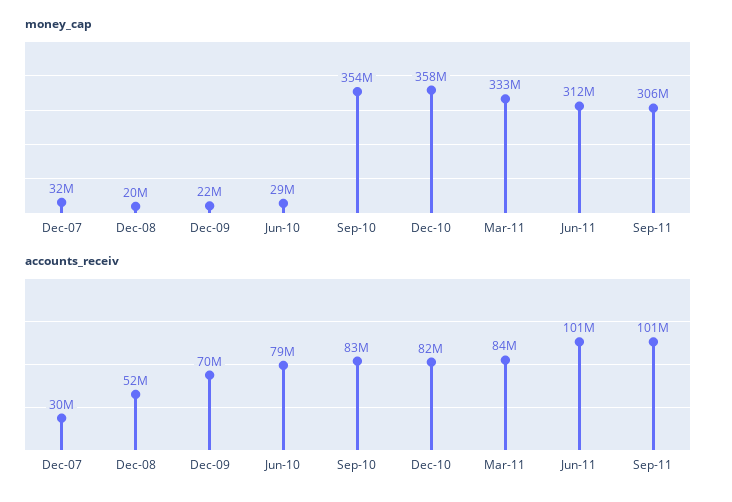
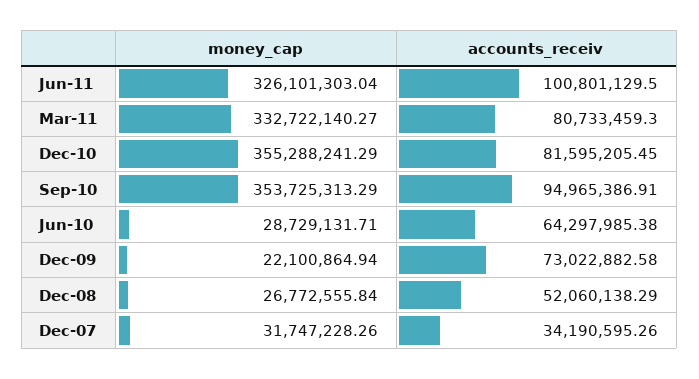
money_cap, Dec-08: 20000000 -> 26772555.84
money_cap, Dec-10: 358000000 -> 355288241.29
money_cap, Jun-11: 312000000 -> 326101303.04
money_cap, Sep-11: 306000000 -> none
accounts_receiv, Dec-07: 30000000 -> 34190595.26
accounts_receiv, Dec-09: 70000000 -> 73022882.58
accounts_receiv, Jun-10: 79000000 -> 64297985.38
accounts_receiv, Sep-10: 83000000 -> 94965386.91
accounts_receiv, Mar-11: 84000000 -> 80733459.3
accounts_receiv, Sep-11: 101000000 -> none

